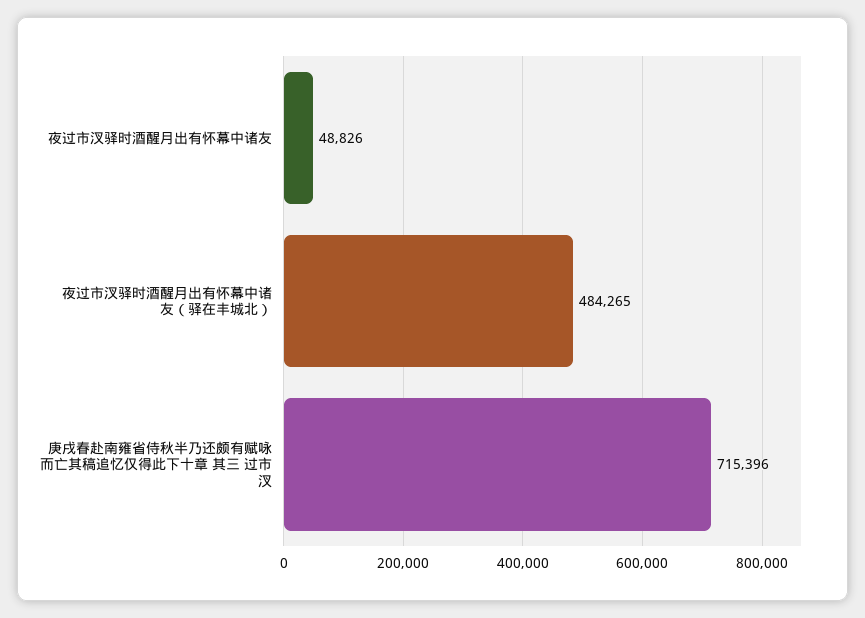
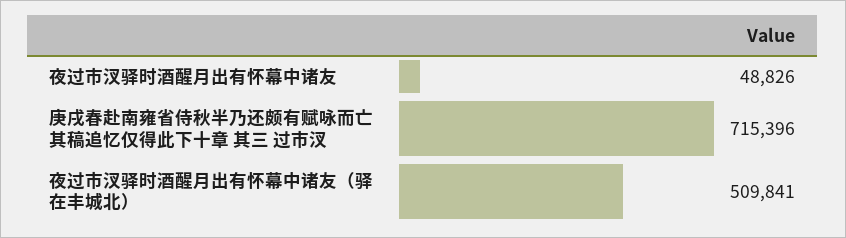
夜过市汊驿时酒醒月出有怀幕中诸友（驿在丰城北）: 484265 -> 509841

